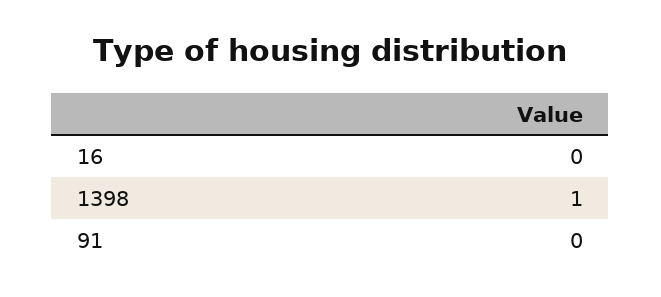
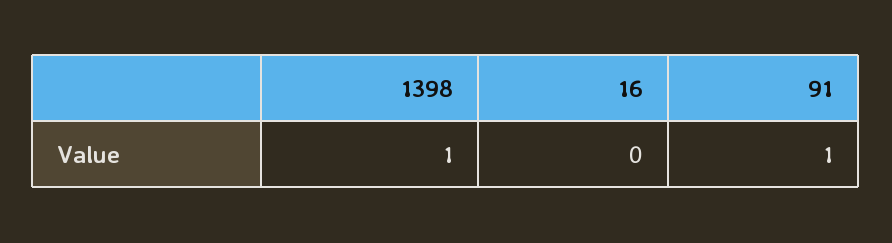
91: 0 -> 1

